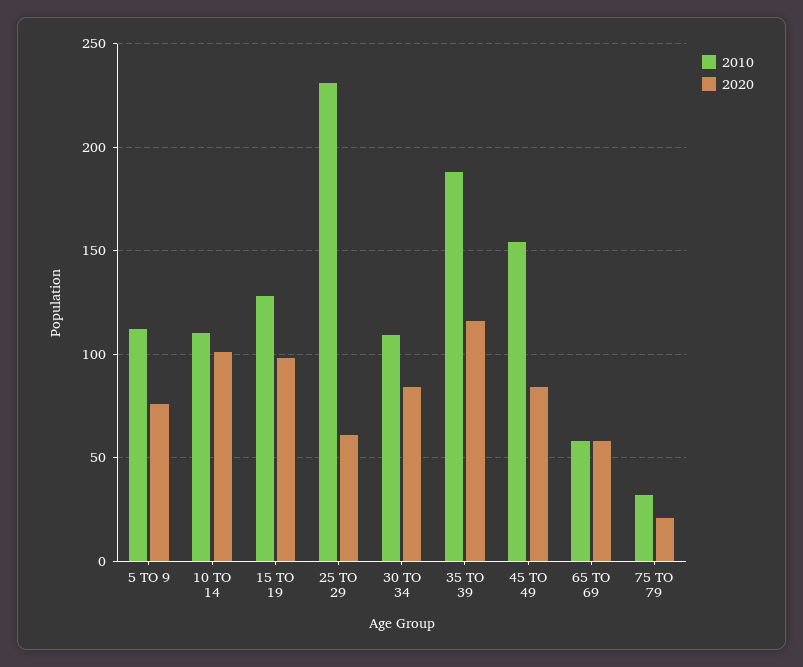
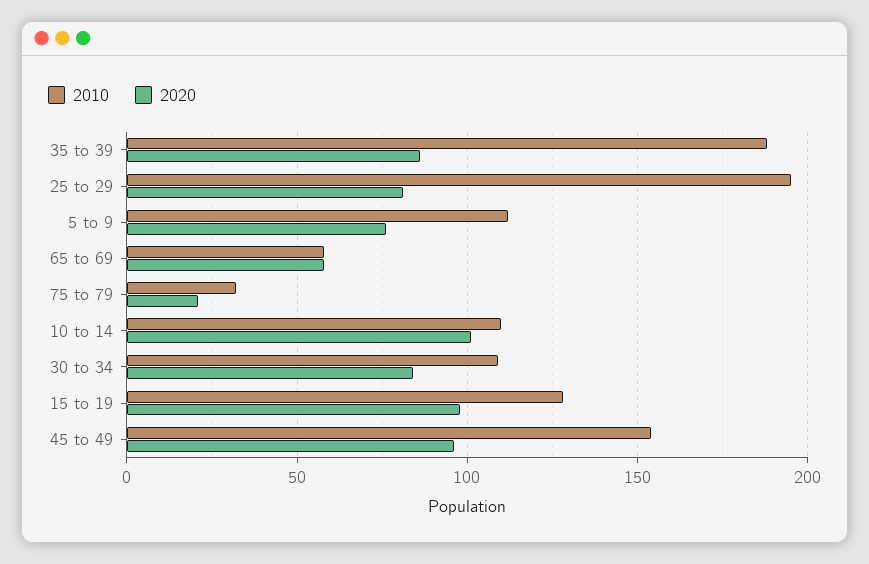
2010, 25 TO 29: 230 -> 195
2020, 25 TO 29: 60 -> 80
2020, 35 TO 39: 115 -> 85
2020, 45 TO 49: 85 -> 95

